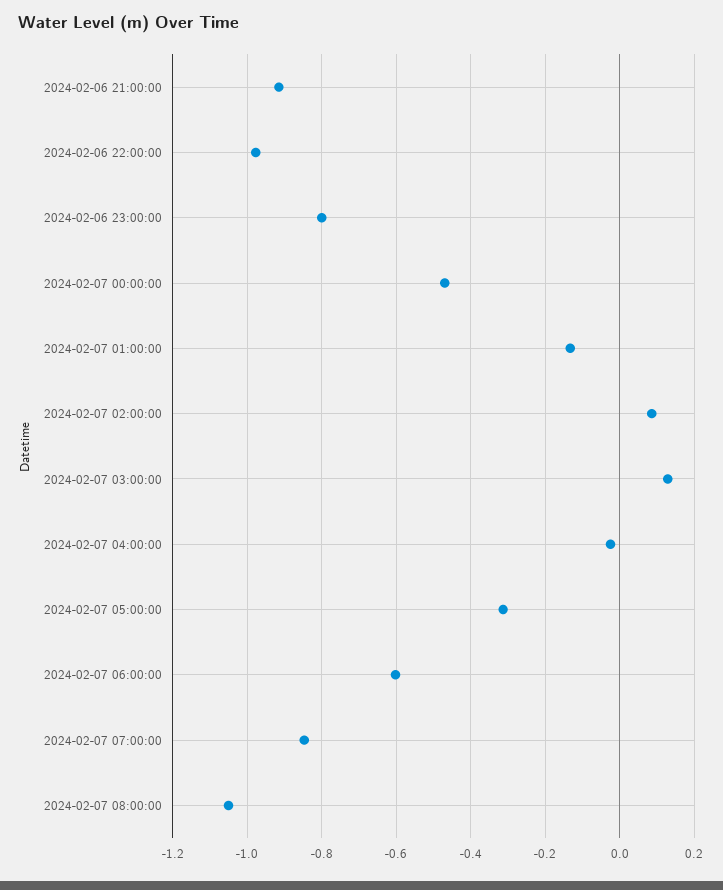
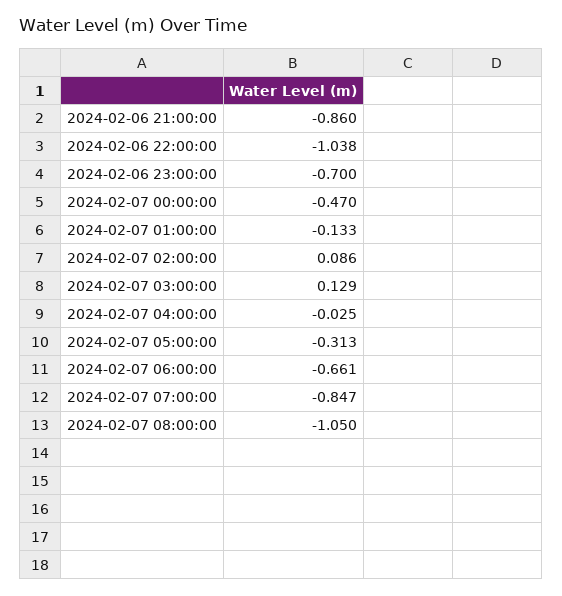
2024-02-06 21:00:00: -0.92 -> -0.86
2024-02-06 22:00:00: -0.98 -> -1.038
2024-02-06 23:00:00: -0.8 -> -0.7
2024-02-07 06:00:00: -0.6 -> -0.661

